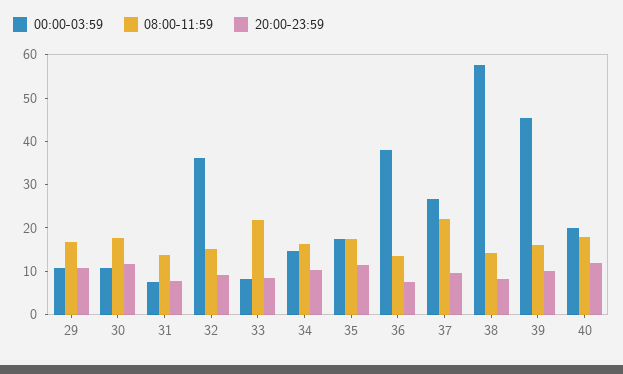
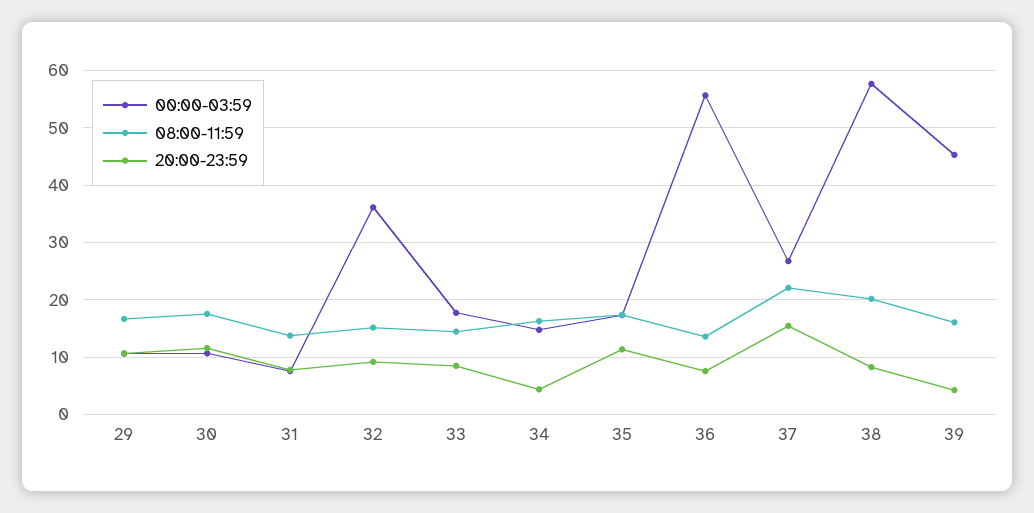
00:00-03:59, 33: 8 -> 18
08:00-11:59, 33: 22 -> 14
20:00-23:59, 34: 10 -> 4
00:00-03:59, 36: 38 -> 56
20:00-23:59, 37: 10 -> 16
08:00-11:59, 38: 14 -> 20
20:00-23:59, 39: 10 -> 4
00:00-03:59, 40: 20 -> none
08:00-11:59, 40: 18 -> none
20:00-23:59, 40: 12 -> none

